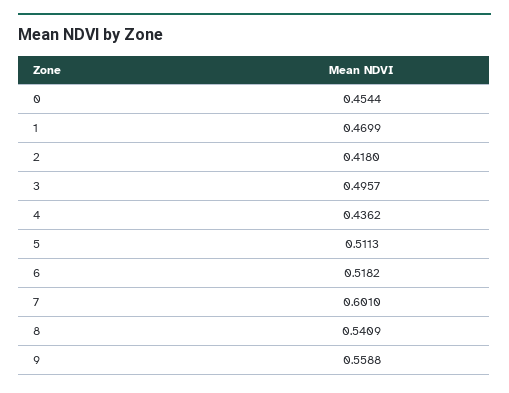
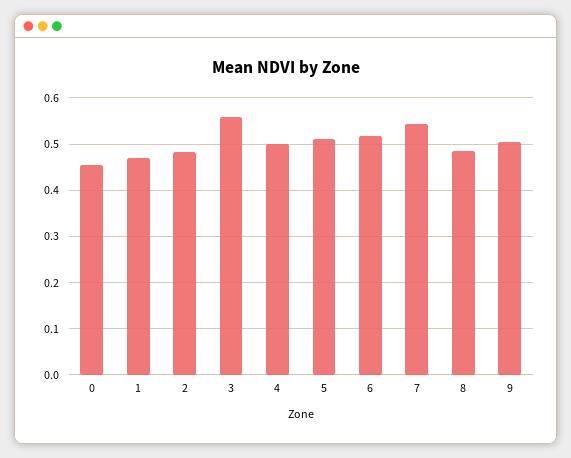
2: 0.418 -> 0.48
3: 0.4957 -> 0.56
4: 0.4362 -> 0.5
7: 0.601 -> 0.54
8: 0.5409 -> 0.48
9: 0.5588 -> 0.5

